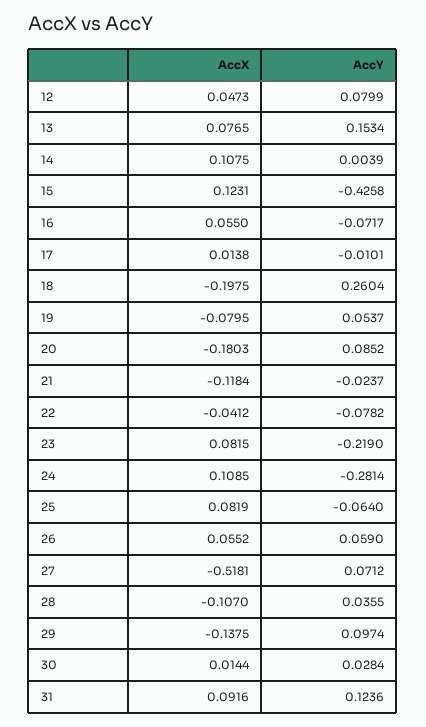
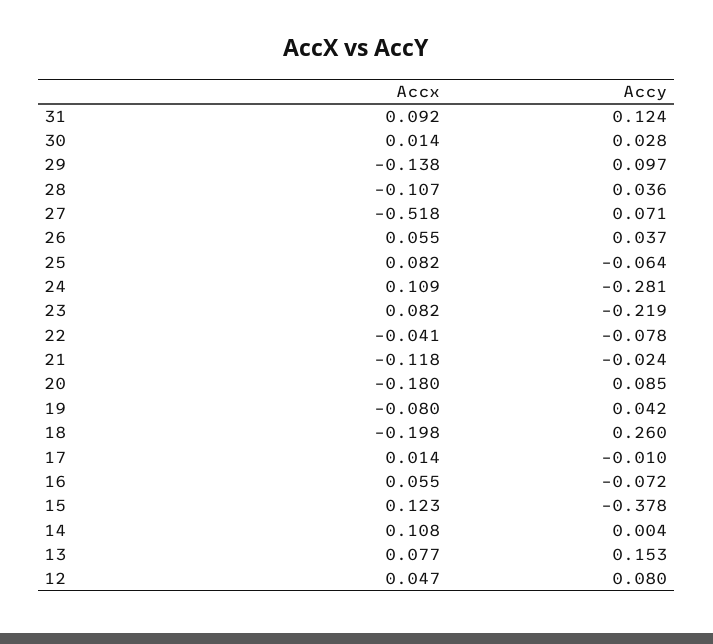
AccY, 15: -0.4258 -> -0.378
AccY, 19: 0.0537 -> 0.042
AccY, 26: 0.059 -> 0.037

